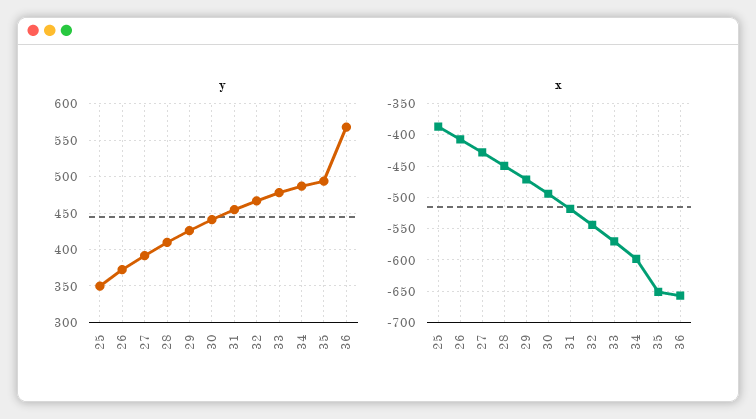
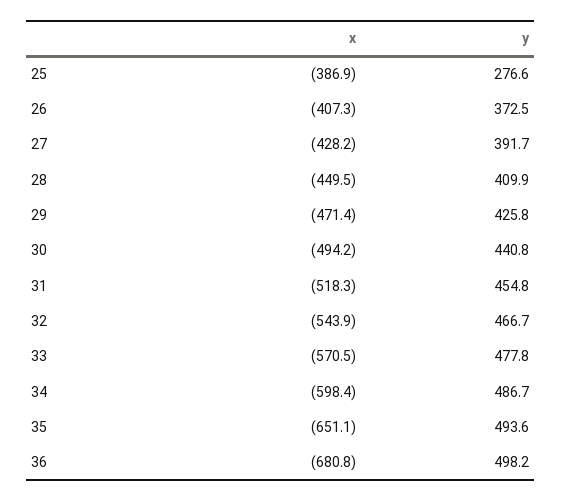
y, 25: 350 -> 276.6
y, 36: 570 -> 498.2
x, 36: -660 -> -680.8

